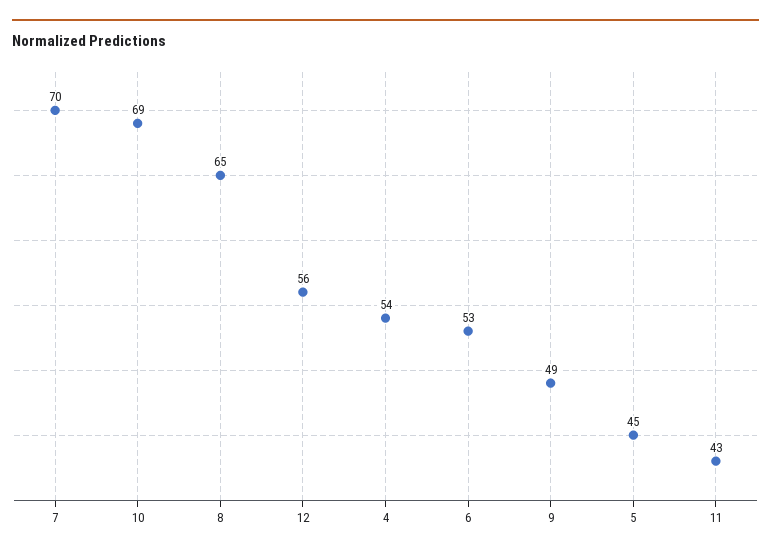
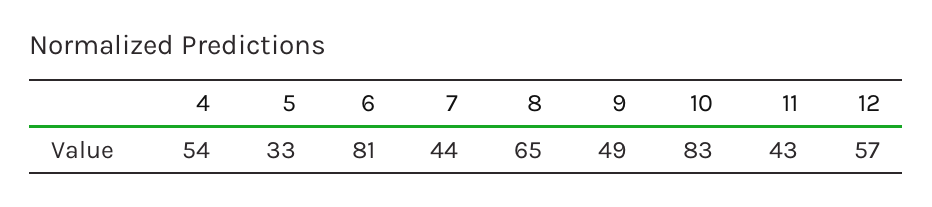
7: 70 -> 44
10: 69 -> 83
12: 56 -> 57
6: 53 -> 81
5: 45 -> 33

